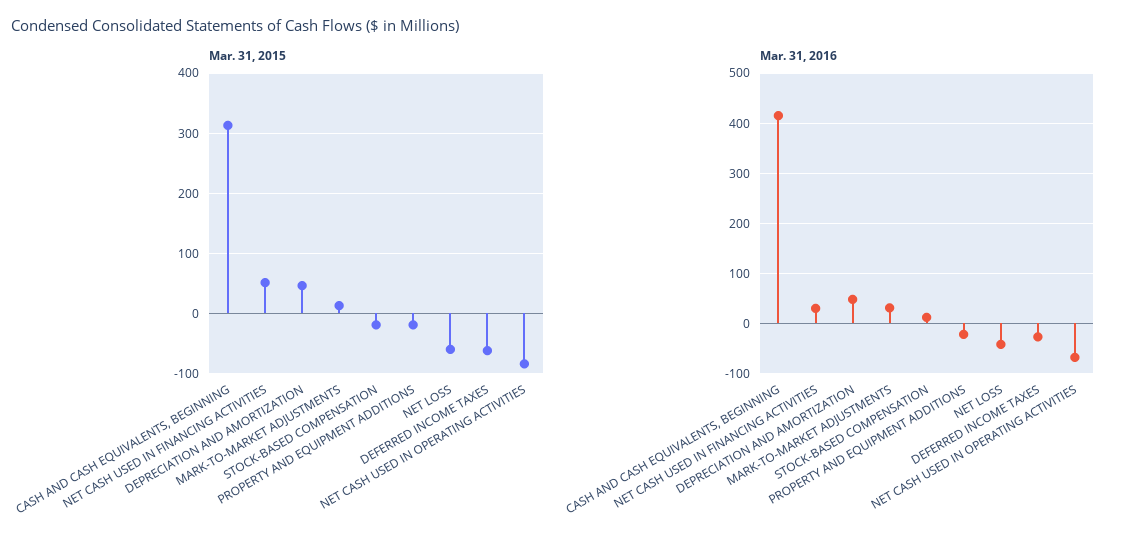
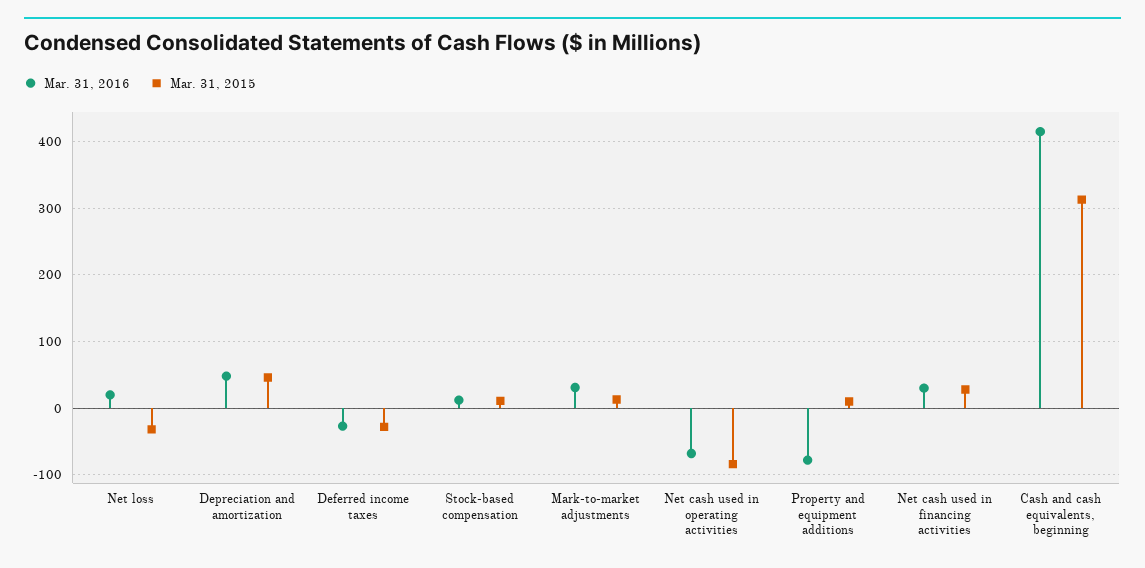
Mar. 31, 2015, NET CASH USED IN FINANCING ACTIVITIES: 50 -> 30
Mar. 31, 2015, STOCK-BASED COMPENSATION: -20 -> 10
Mar. 31, 2015, PROPERTY AND EQUIPMENT ADDITIONS: -20 -> 10
Mar. 31, 2015, NET LOSS: -60 -> -30
Mar. 31, 2015, DEFERRED INCOME TAXES: -60 -> -30
Mar. 31, 2016, PROPERTY AND EQUIPMENT ADDITIONS: -20 -> -80
Mar. 31, 2016, NET LOSS: -40 -> 20

